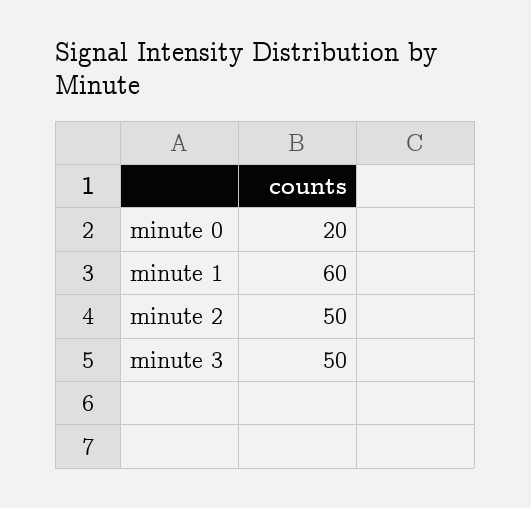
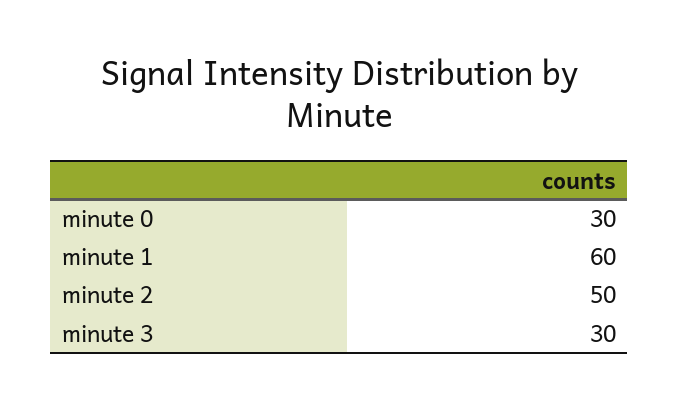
minute 0: 20 -> 30
minute 3: 50 -> 30

